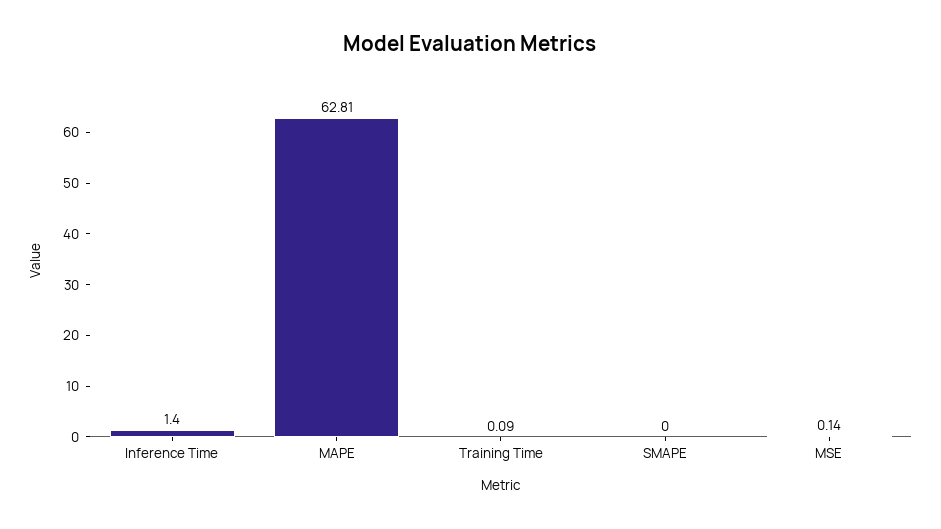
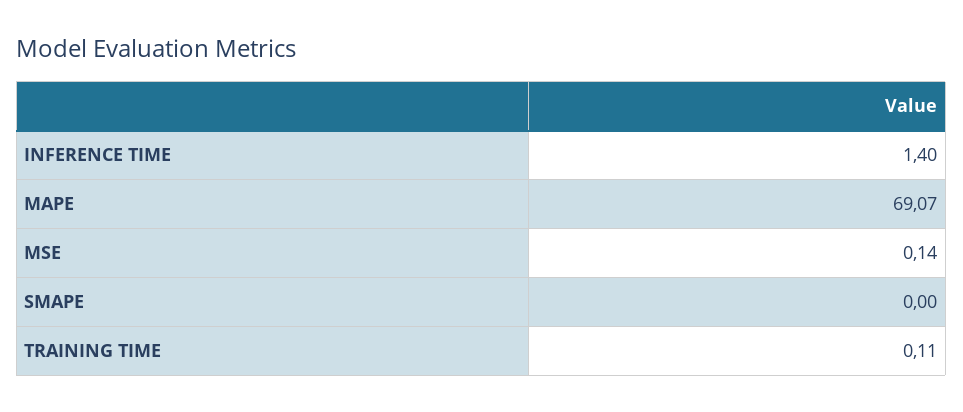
MAPE: 62.81 -> 69.07
Training Time: 0.09 -> 0.11

